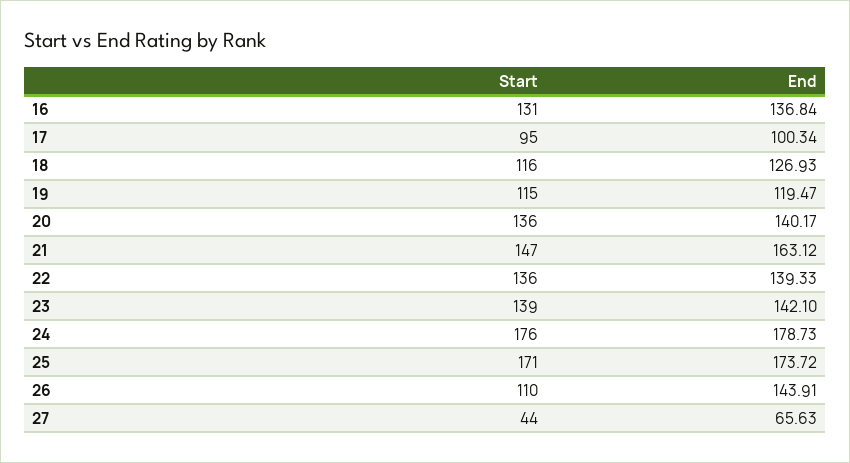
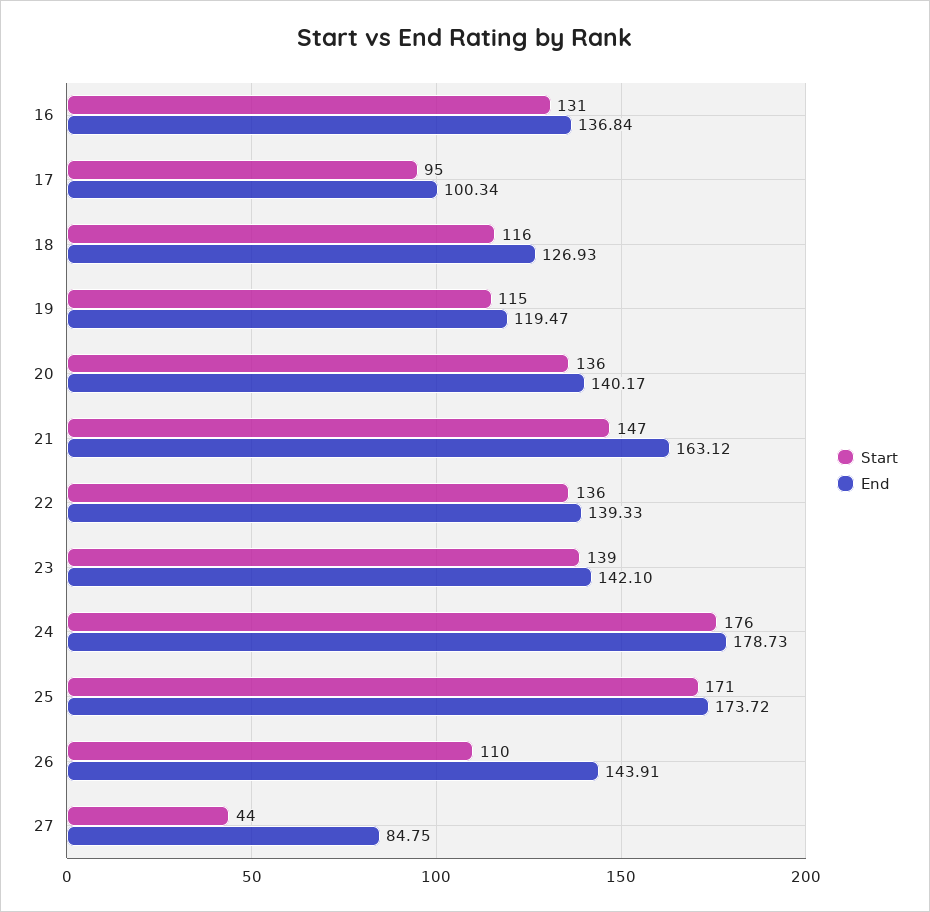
End, 27: 65.63 -> 84.75

